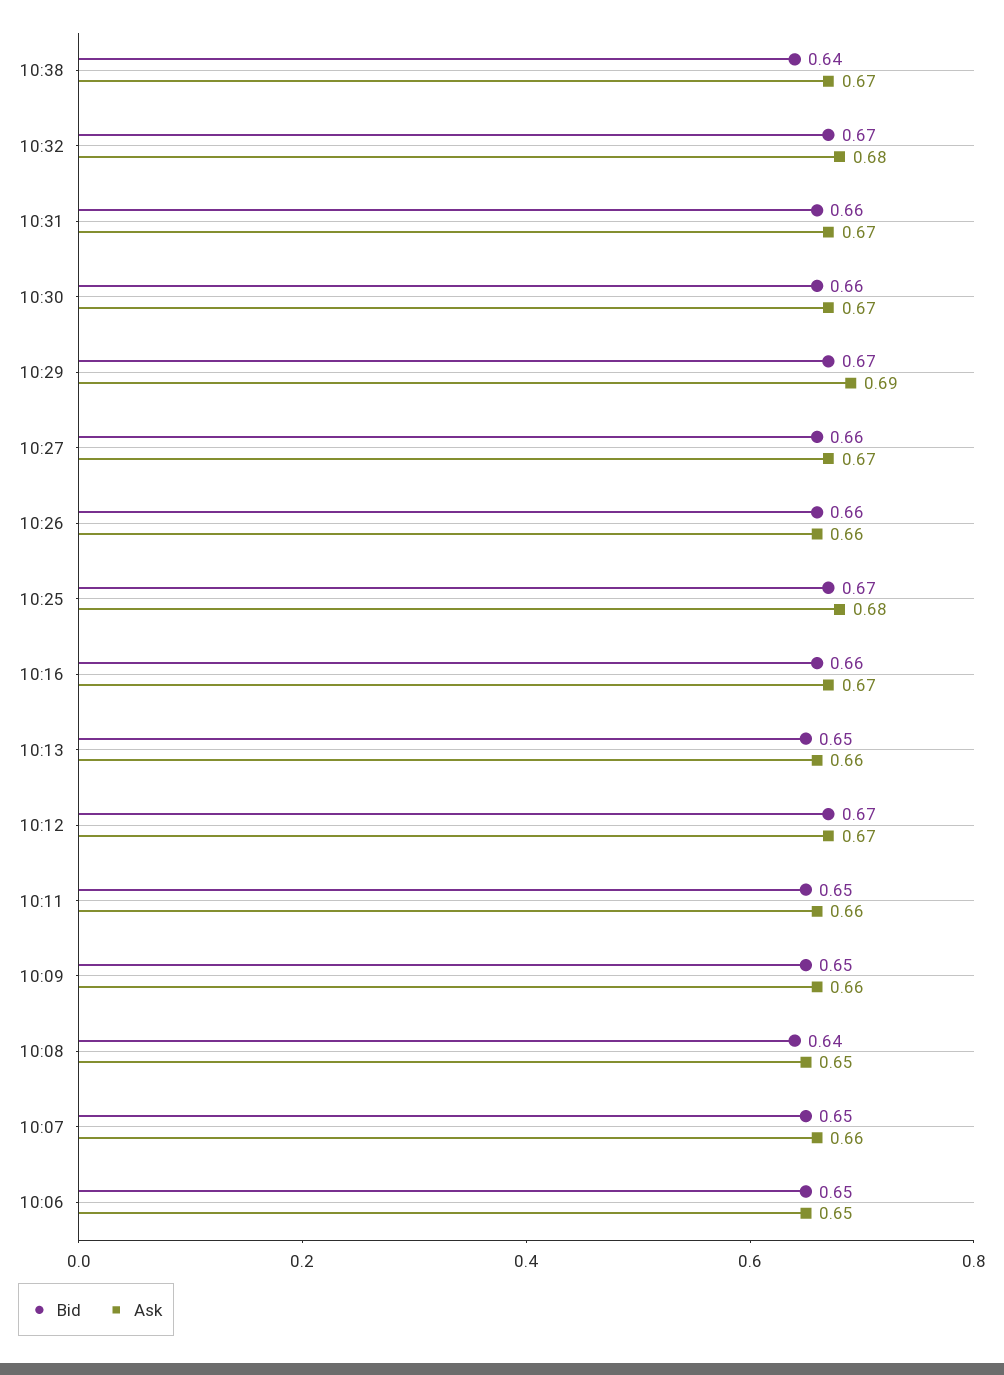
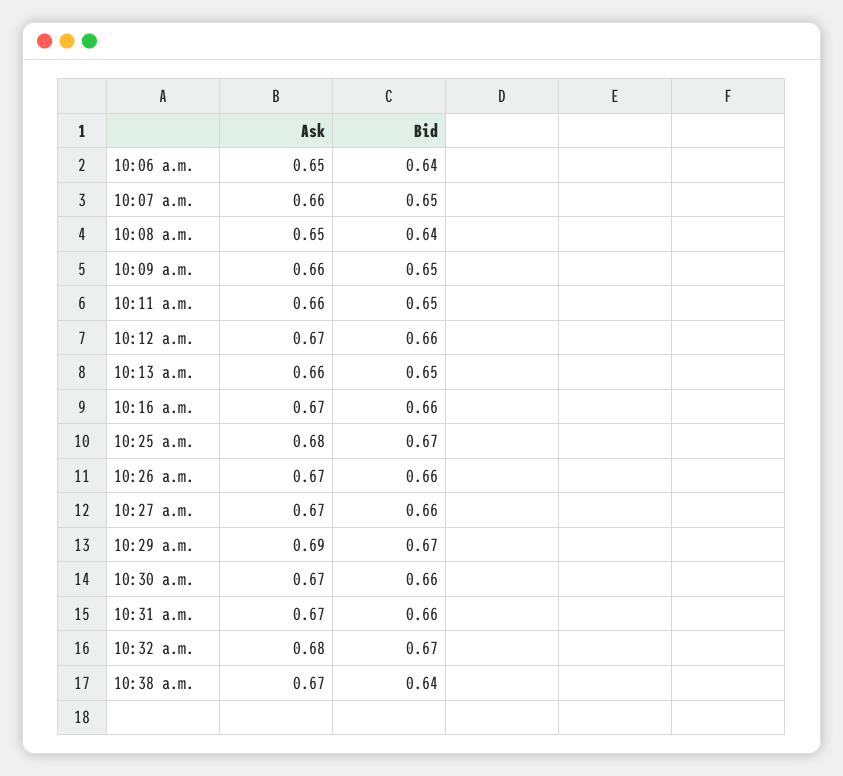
Ask, 10:26: 0.66 -> 0.67
Bid, 10:12: 0.67 -> 0.66
Bid, 10:06: 0.65 -> 0.64

